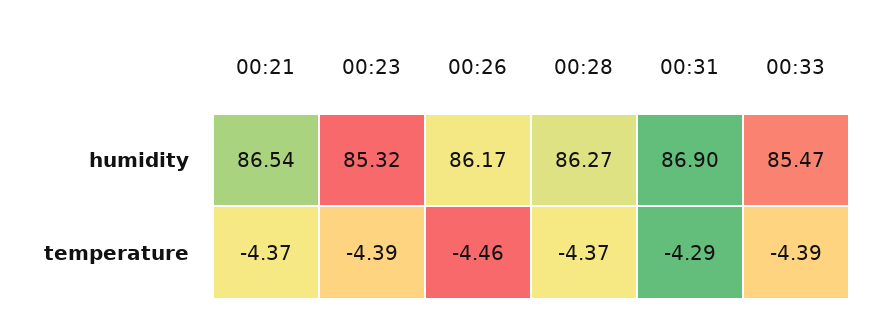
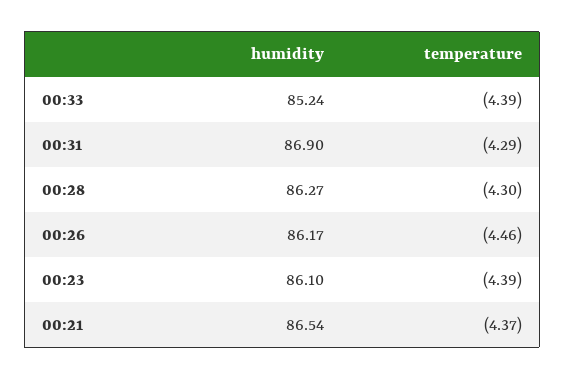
00:23, humidity: 85.32 -> 86.1
00:33, humidity: 85.47 -> 85.24
00:28, temperature: -4.37 -> -4.3

